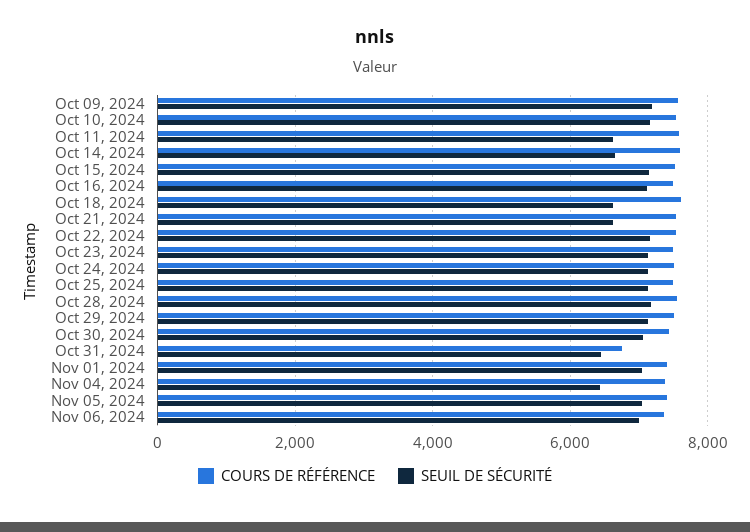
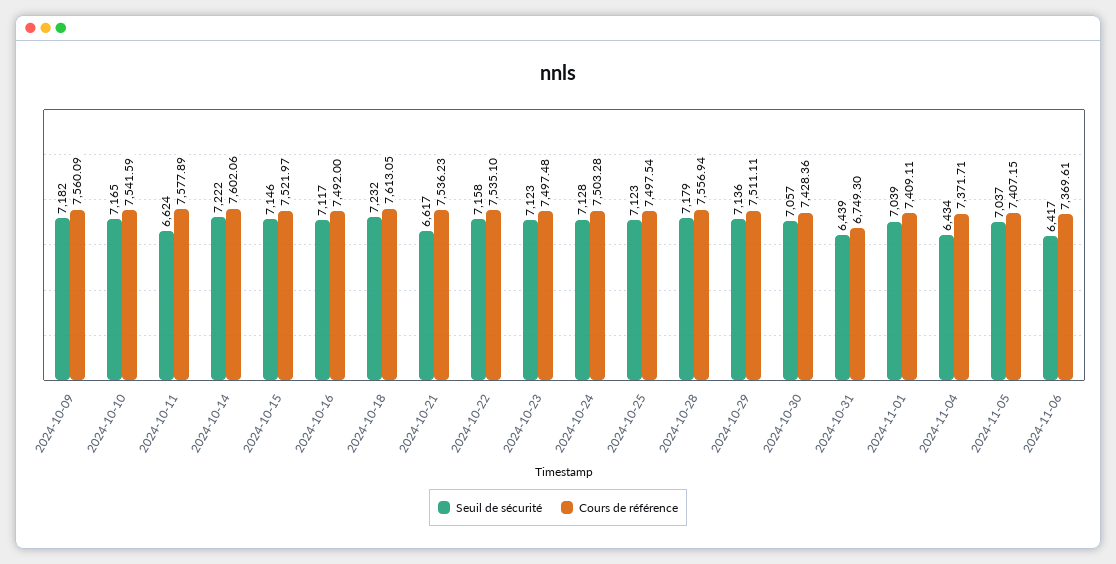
SEUIL DE SÉCURITÉ, Oct 14, 2024: 6600 -> 7222
SEUIL DE SÉCURITÉ, Oct 18, 2024: 6600 -> 7232
SEUIL DE SÉCURITÉ, Nov 06, 2024: 7000 -> 6417

